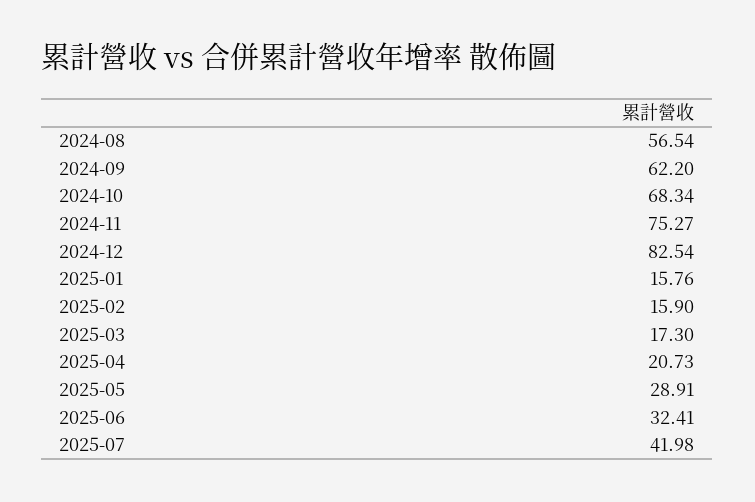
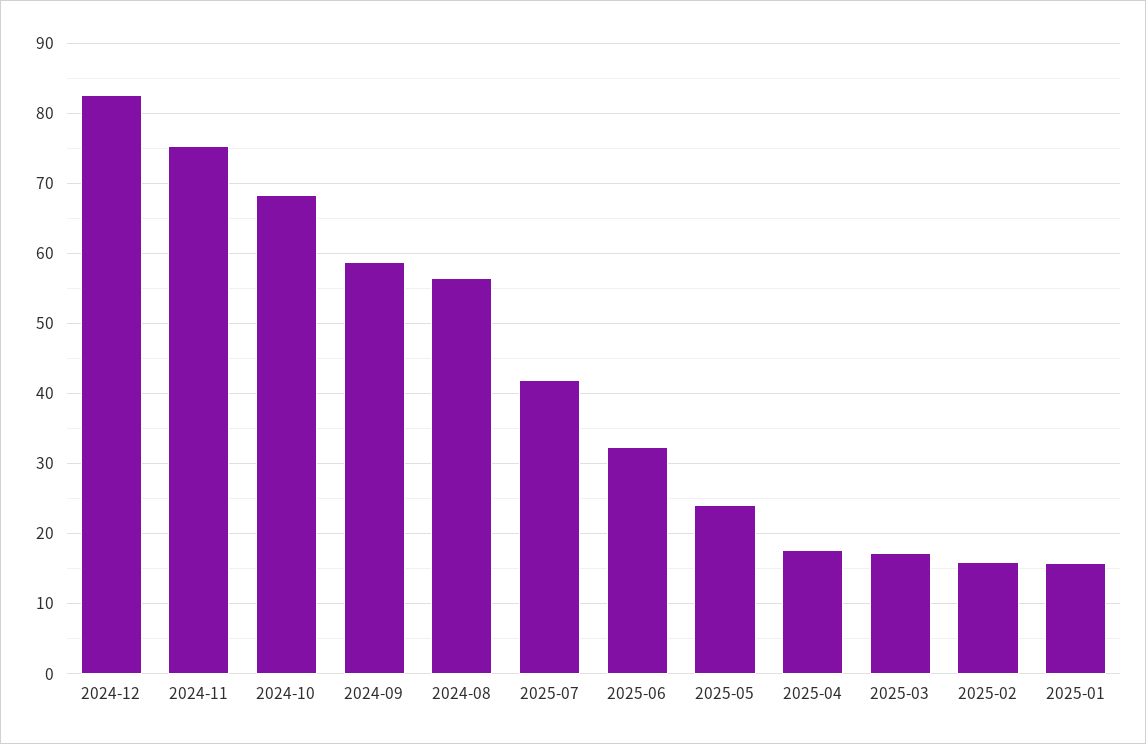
2024-09: 62.2 -> 59
2025-04: 20.73 -> 18
2025-05: 28.91 -> 24

